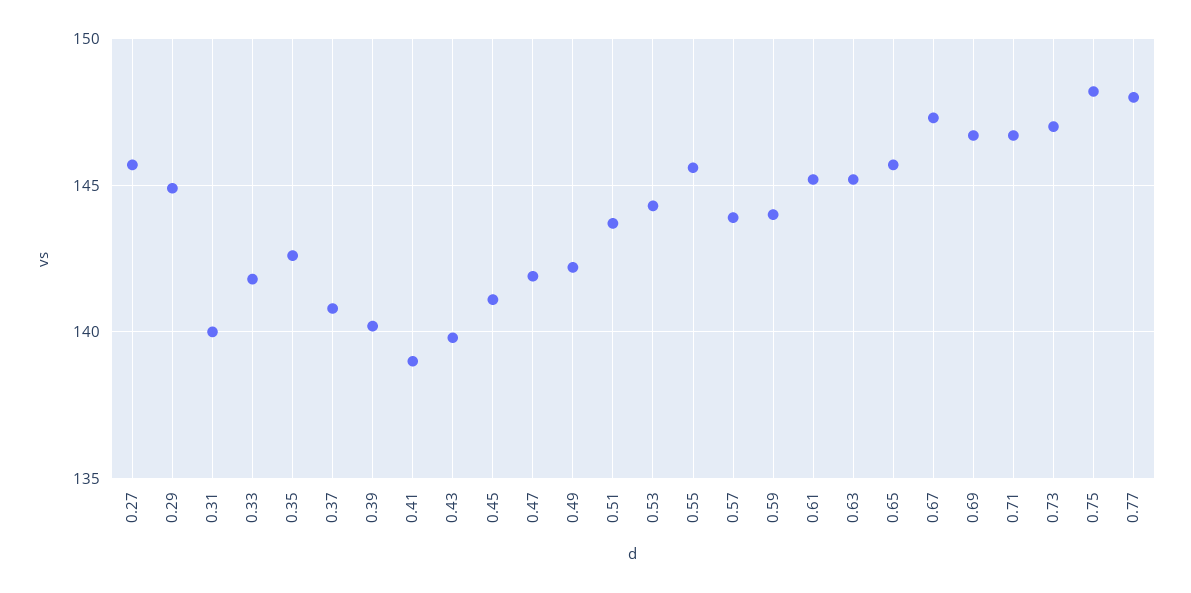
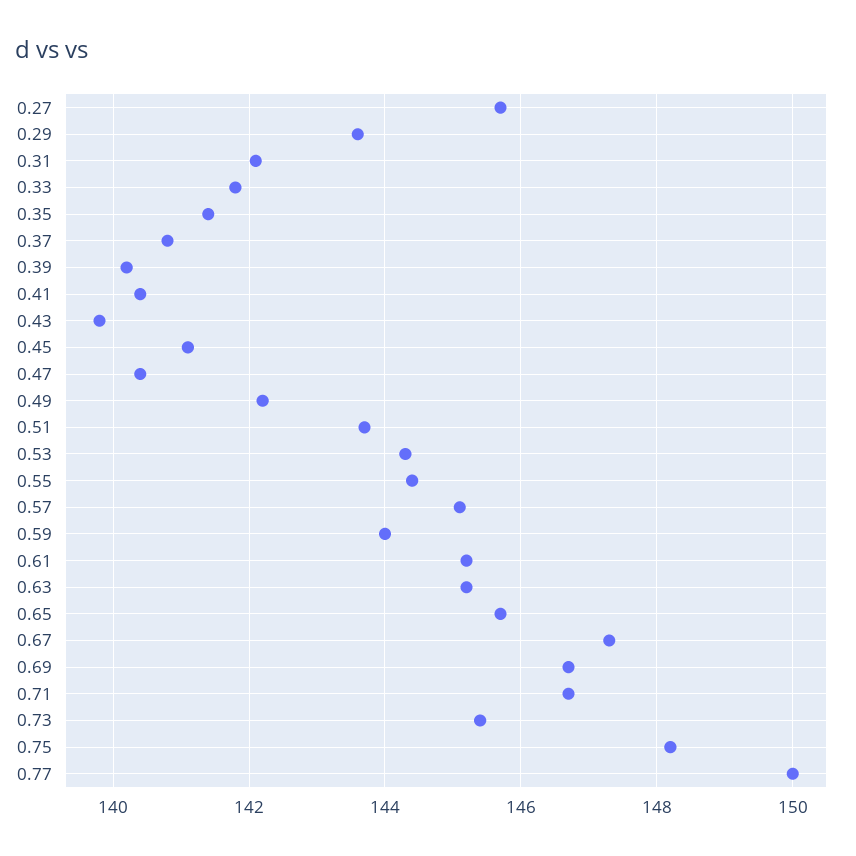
0.29: 145 -> 143.5
0.31: 140 -> 142
0.35: 142.5 -> 141.5
0.41: 139 -> 140.5
0.47: 142 -> 140.5
0.55: 145.5 -> 144.5
0.57: 144 -> 145
0.73: 147 -> 145.5
0.77: 148 -> 150

